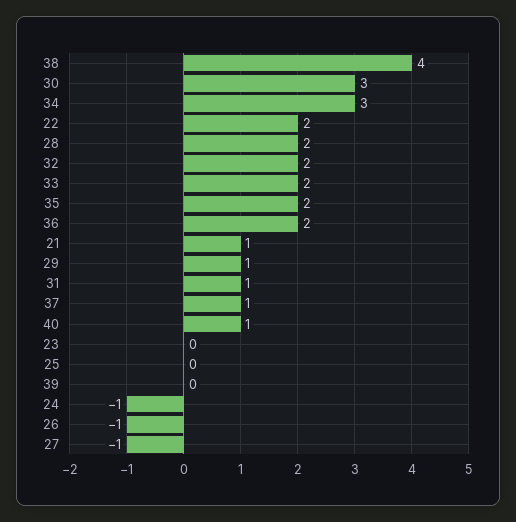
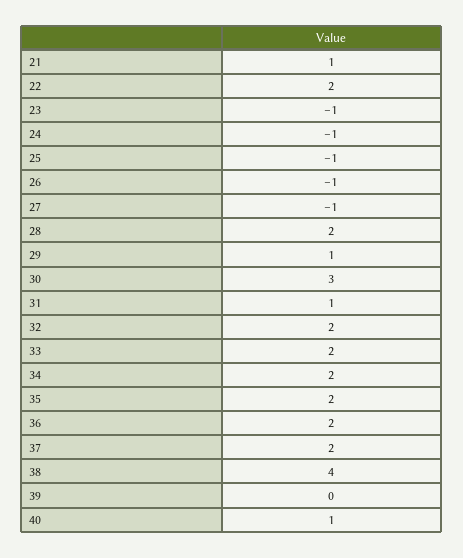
34: 3 -> 2
37: 1 -> 2
23: 0 -> -1
25: 0 -> -1

